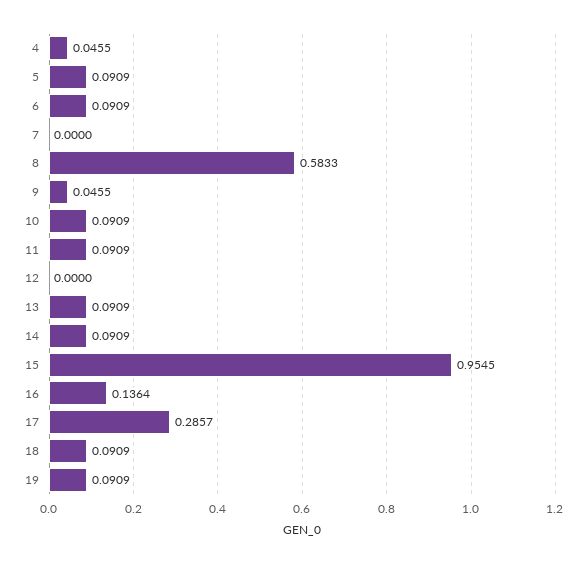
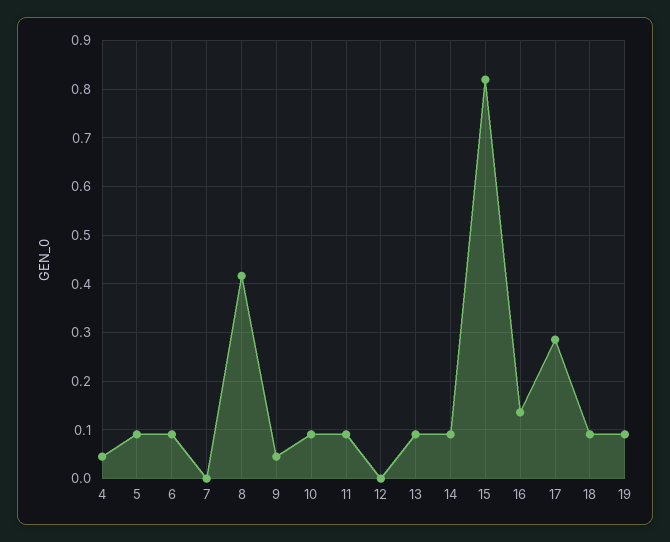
8: 0.5833 -> 0.42
15: 0.9545 -> 0.82

